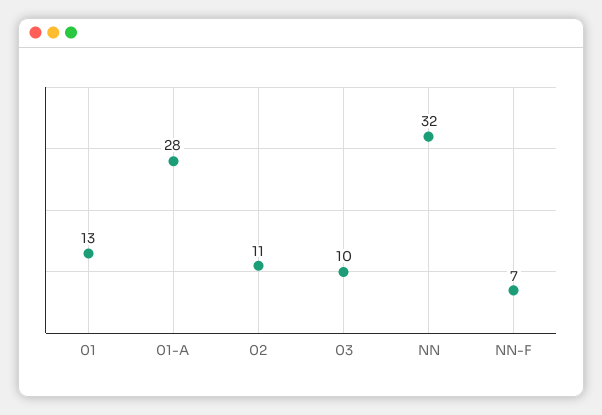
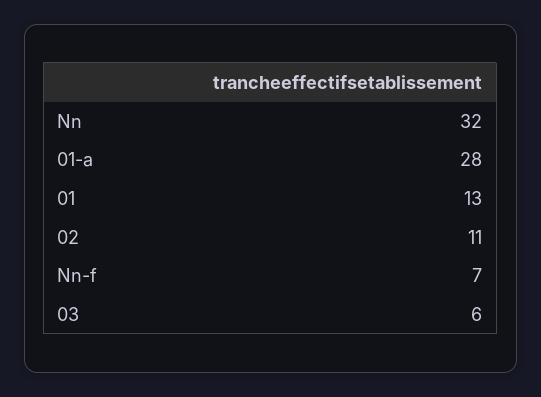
03: 10 -> 6

